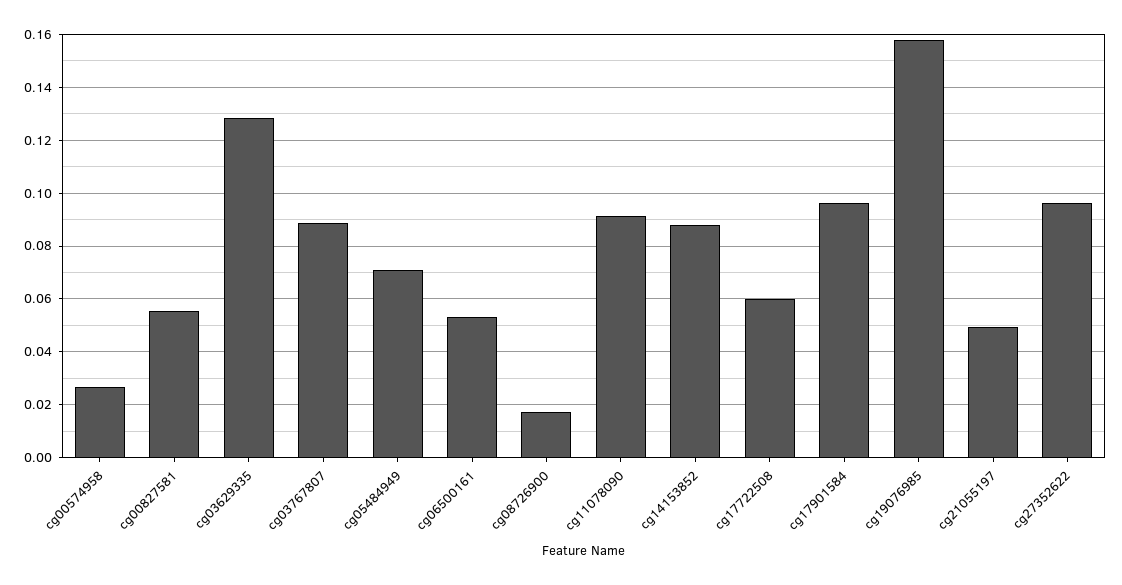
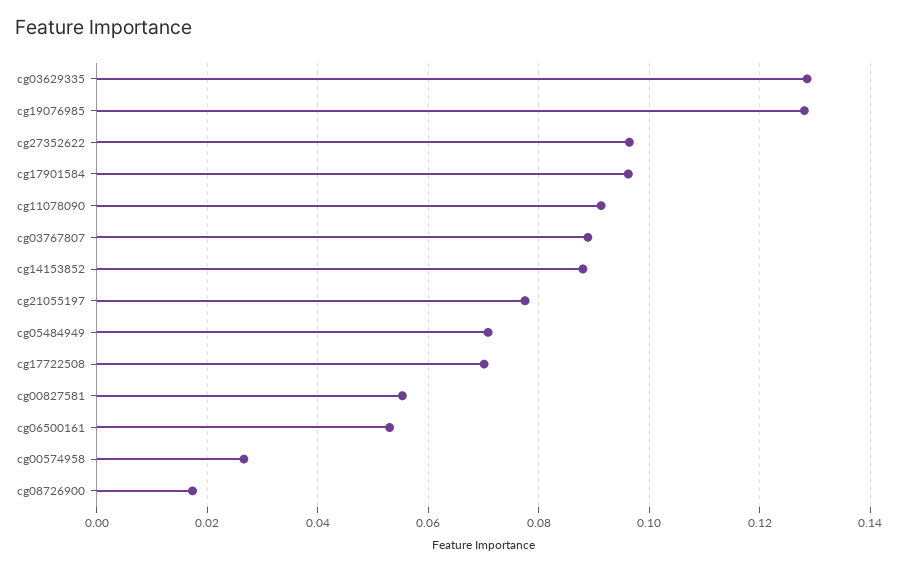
cg17722508: 0.06 -> 0.07
cg19076985: 0.1575 -> 0.128
cg21055197: 0.05 -> 0.078

